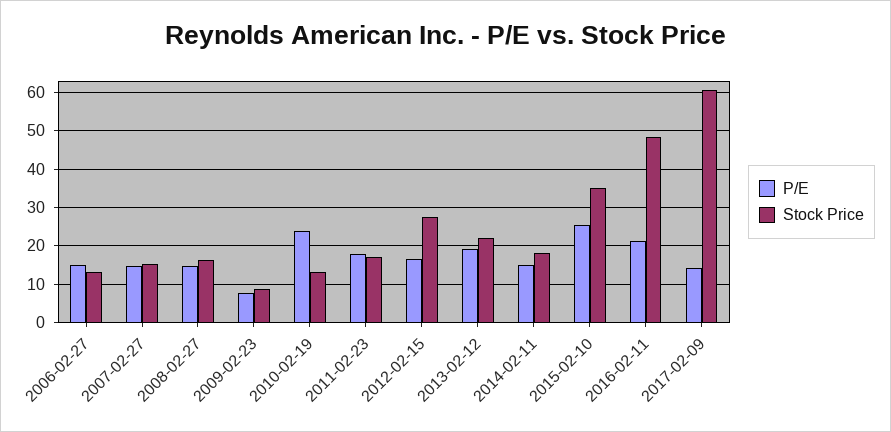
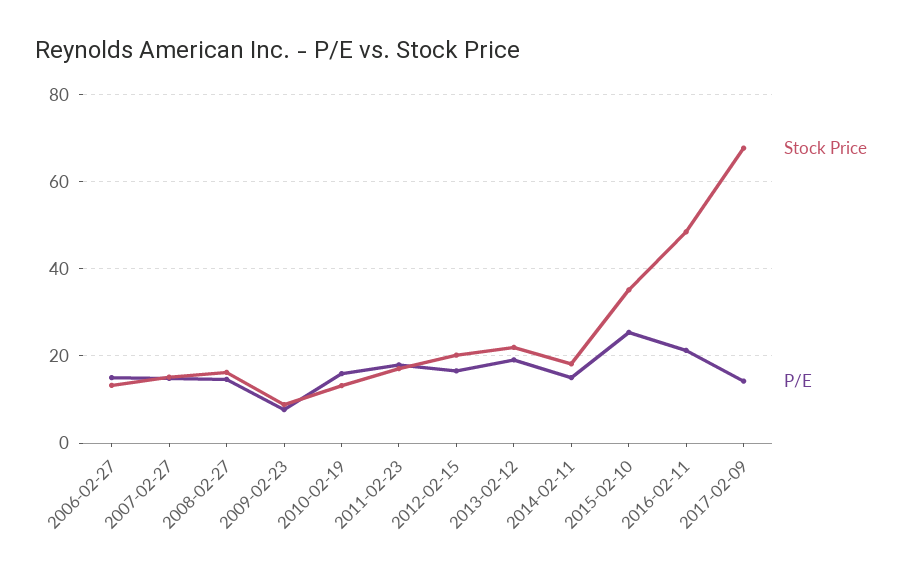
P/E, 2010-02-19: 24 -> 16
Stock Price, 2012-02-15: 28 -> 20
Stock Price, 2017-02-09: 60 -> 68

